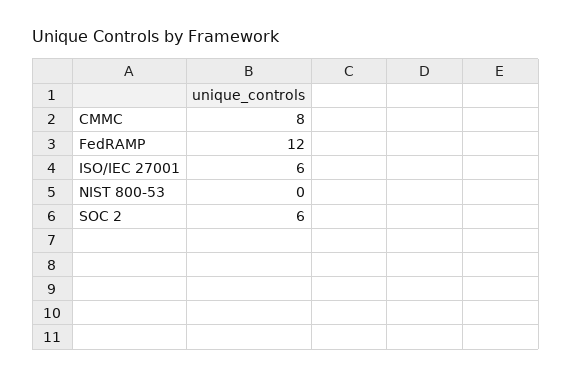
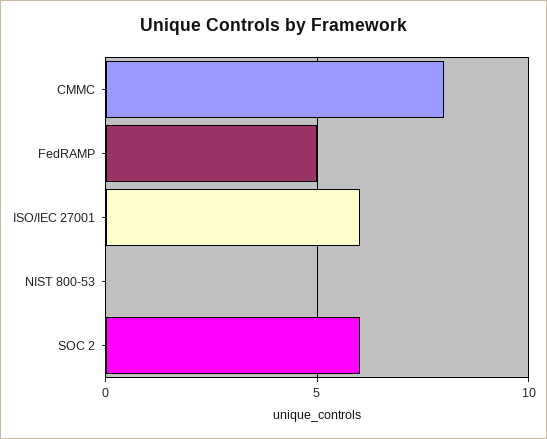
FedRAMP: 12 -> 5

